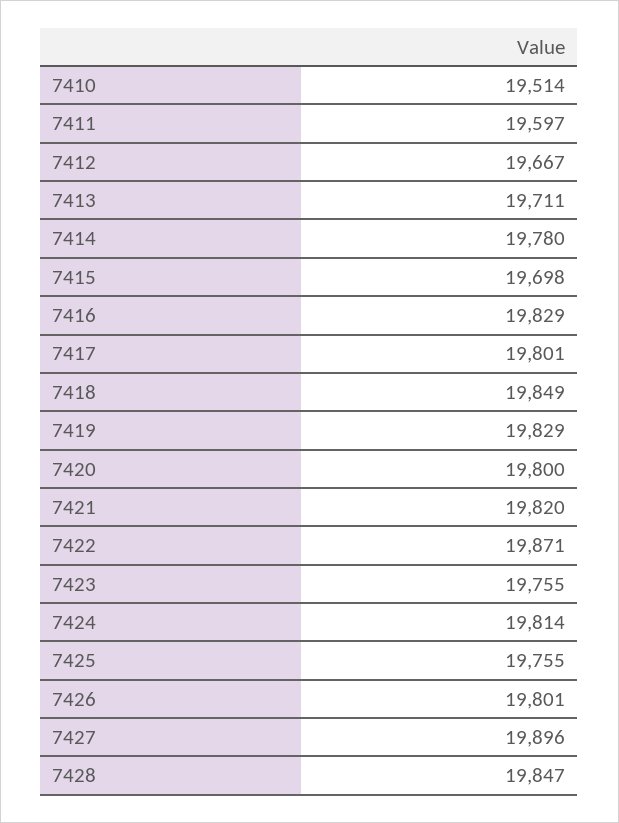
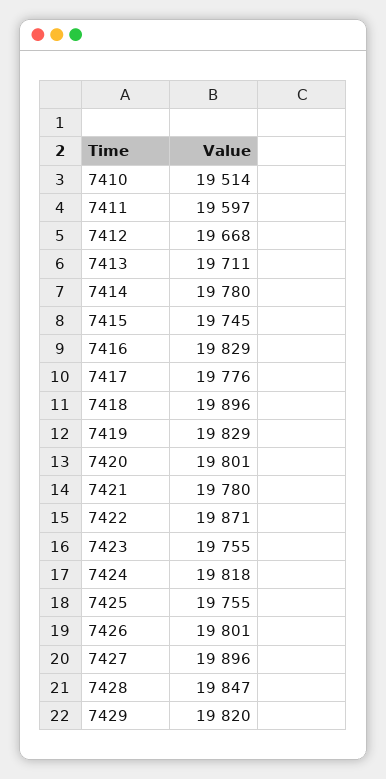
7412: 19667 -> 19668
7415: 19698 -> 19745
7417: 19801 -> 19776
7418: 19849 -> 19896
7420: 19800 -> 19801
7421: 19820 -> 19780
7424: 19814 -> 19818
7429: none -> 19820

